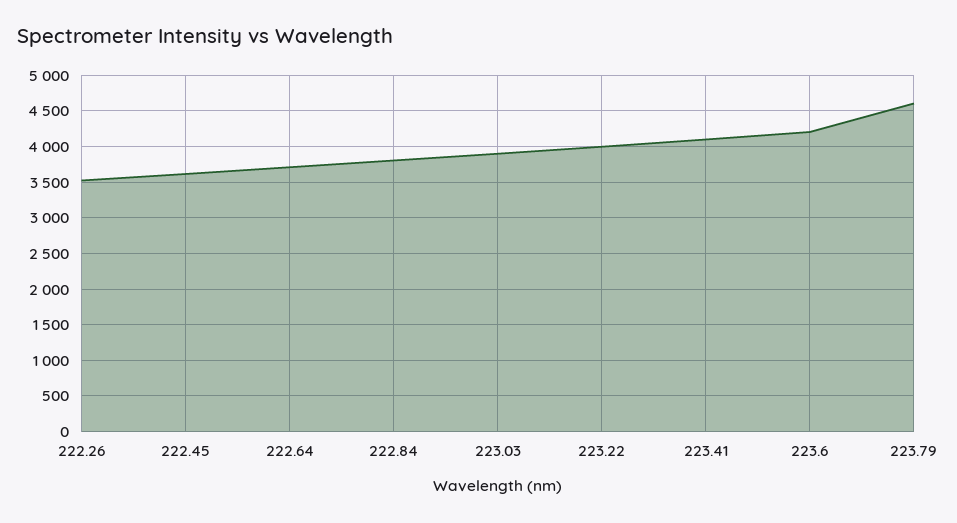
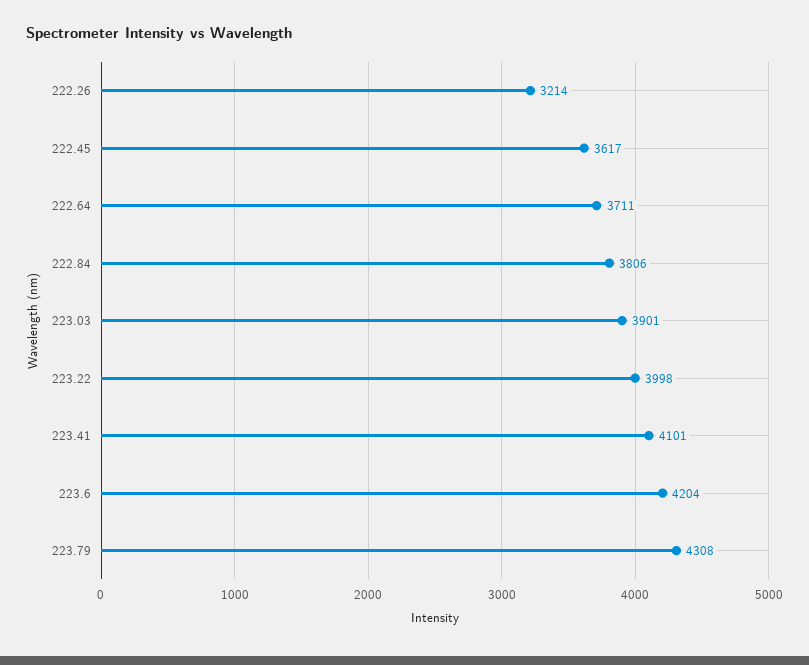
222.26: 3500 -> 3214
223.79: 4600 -> 4308

